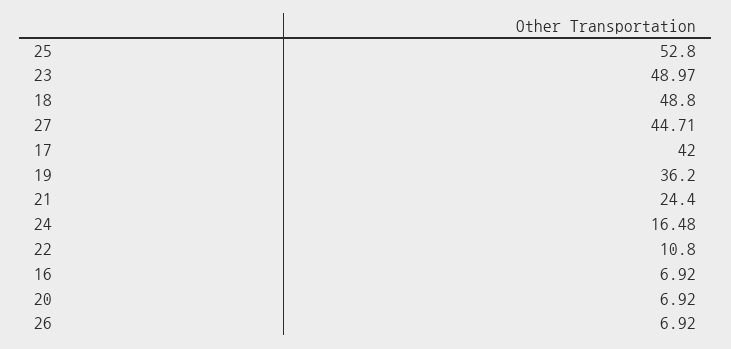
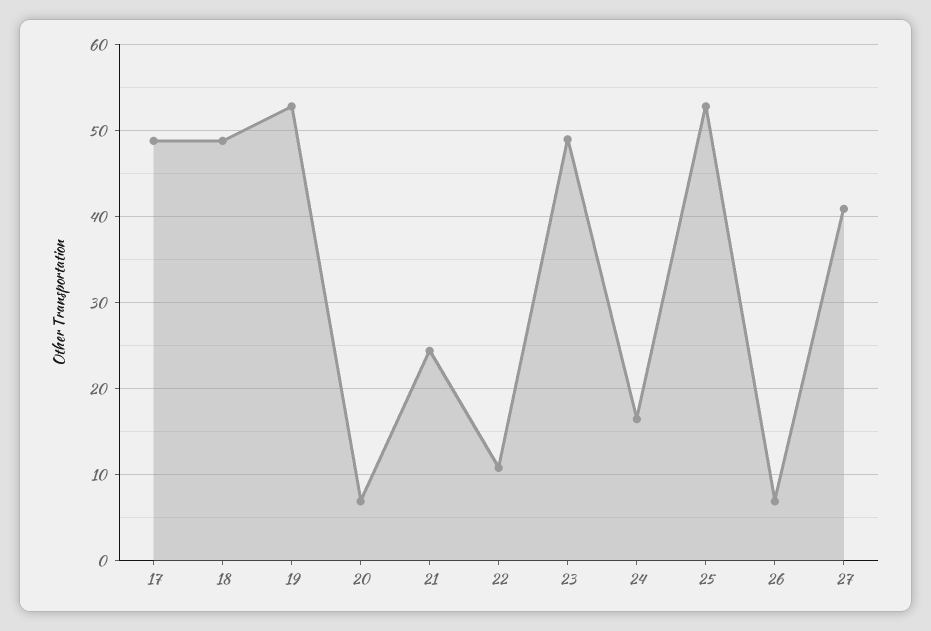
27: 44.71 -> 41
17: 42 -> 49
19: 36.2 -> 53
16: 6.92 -> none

